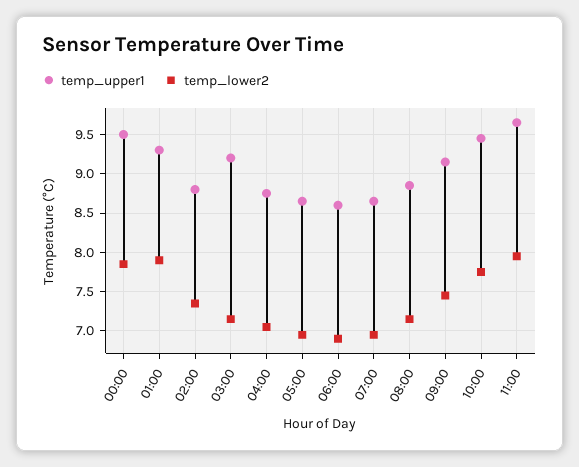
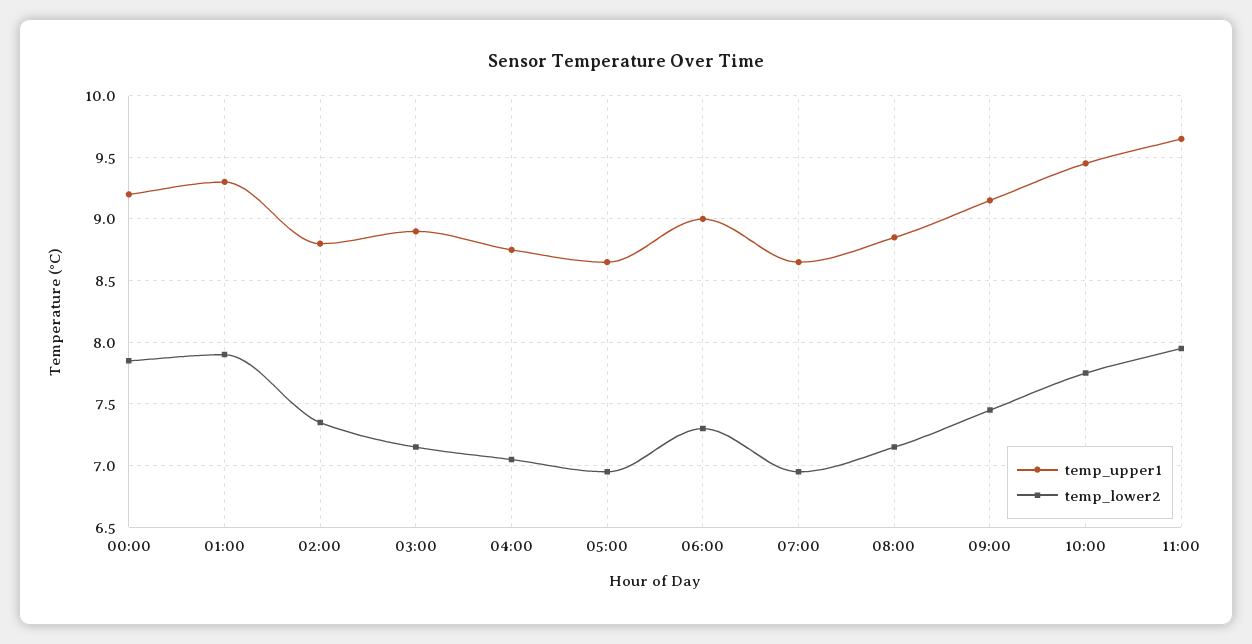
temp_upper1, 00:00: 9.5 -> 9.2
temp_upper1, 03:00: 9.2 -> 8.9
temp_upper1, 06:00: 8.6 -> 9
temp_lower2, 06:00: 6.9 -> 7.3

